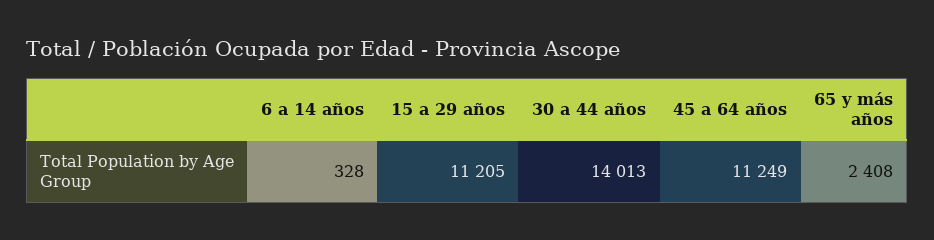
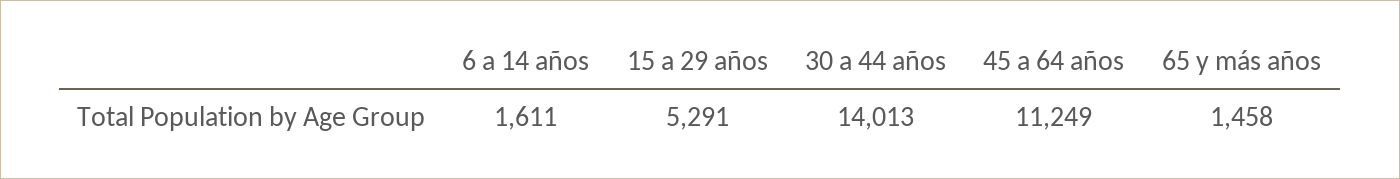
6 a 14 años: 328 -> 1611
15 a 29 años: 11205 -> 5291
65 y más años: 2408 -> 1458

